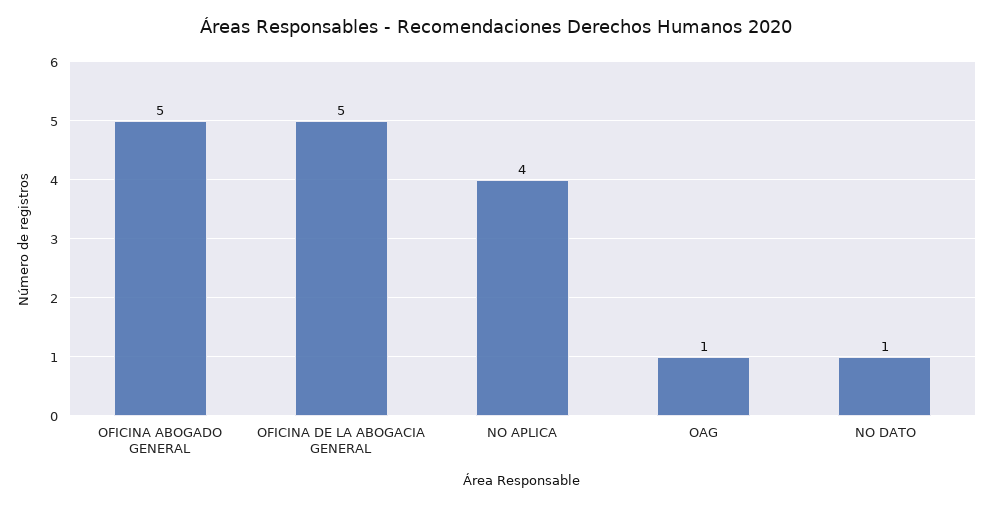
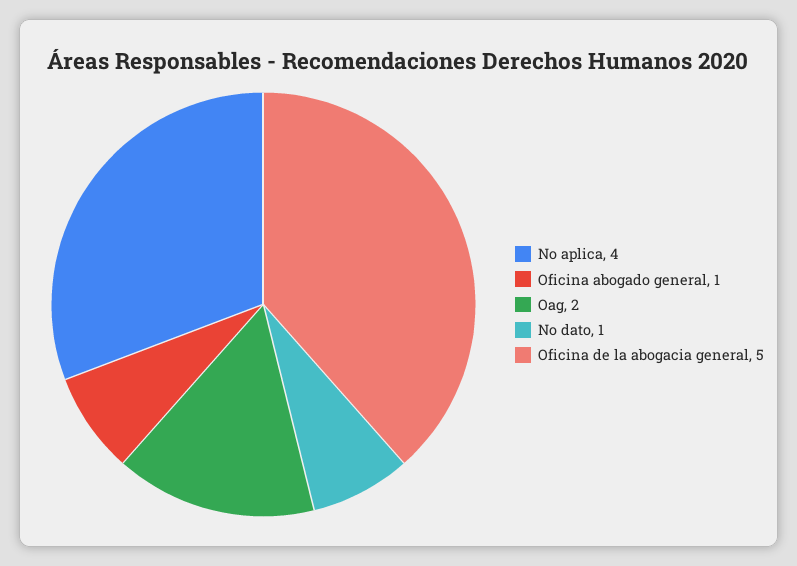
OFICINA ABOGADO GENERAL: 5 -> 1
OAG: 1 -> 2

